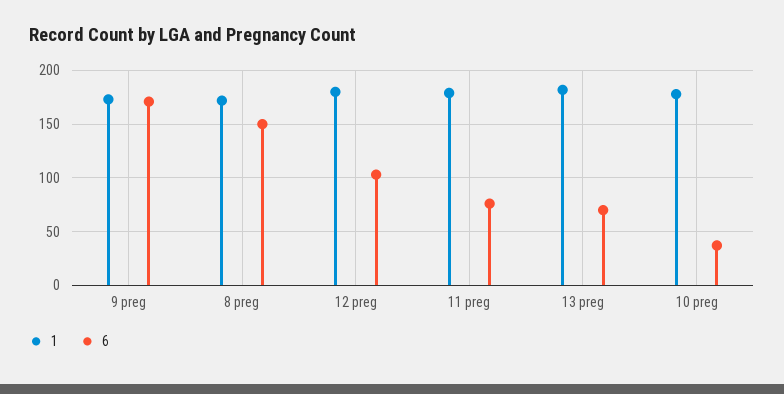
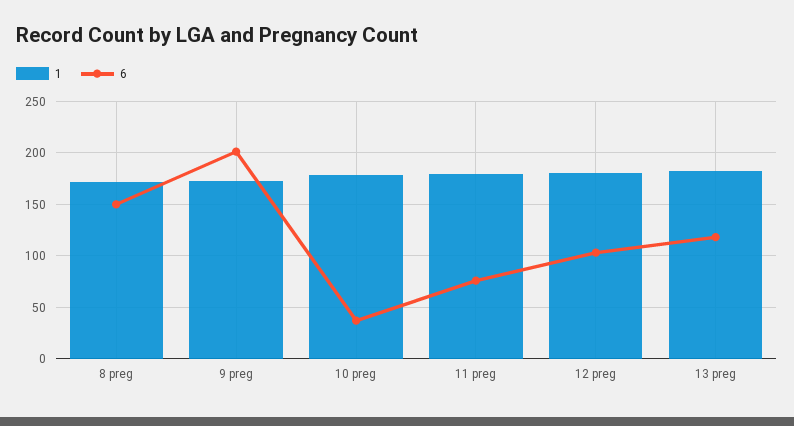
6, 9 preg: 170 -> 200
6, 13 preg: 70 -> 120

